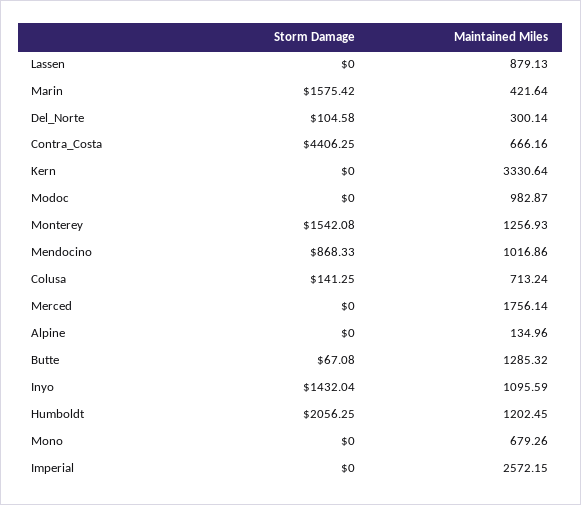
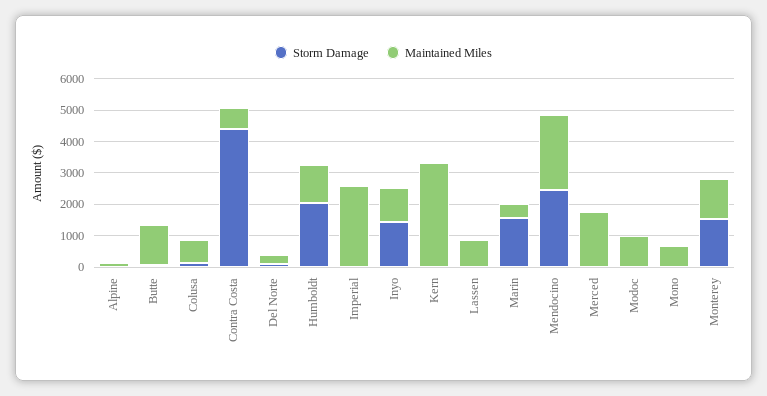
Storm Damage, Mendocino: 868.33 -> 2500
Maintained Miles, Mendocino: 1016.86 -> 2500

